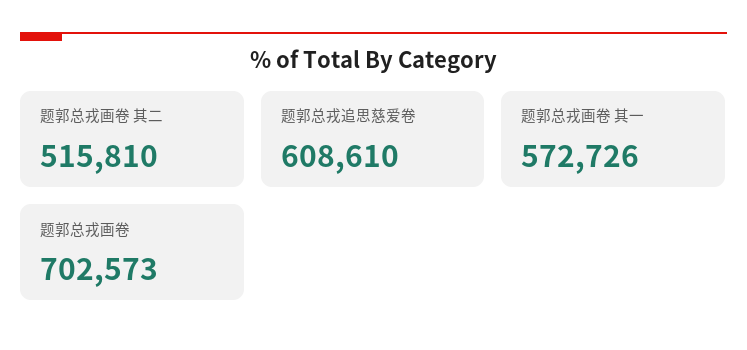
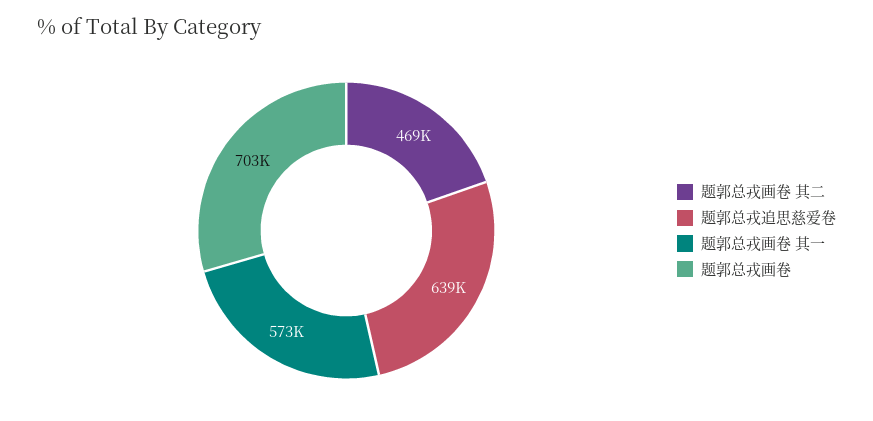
题郭总戎画卷 其二: 515810 -> 469000
题郭总戎追思慈爱卷: 608610 -> 639000

